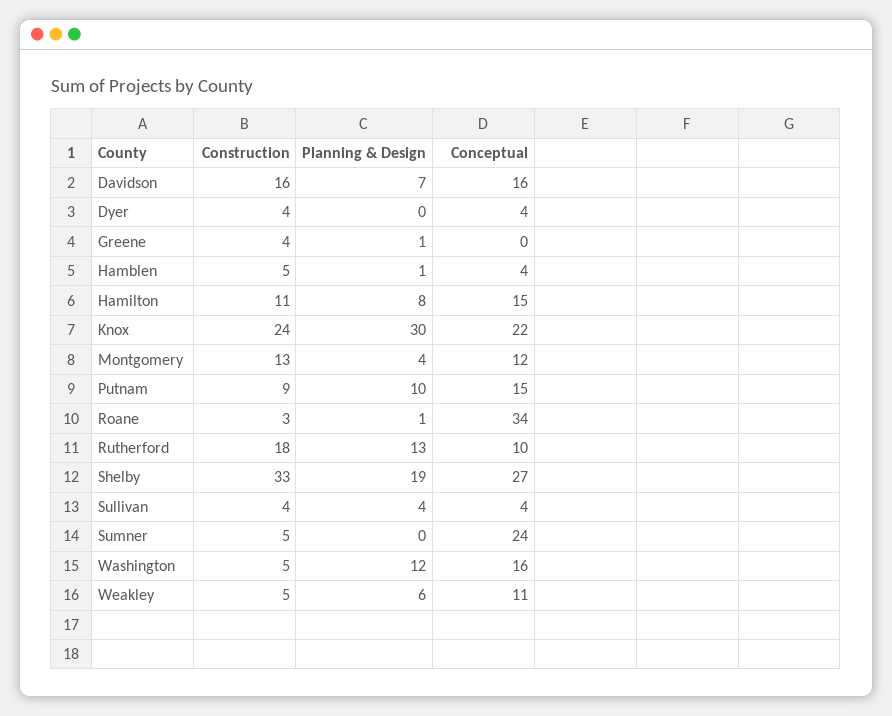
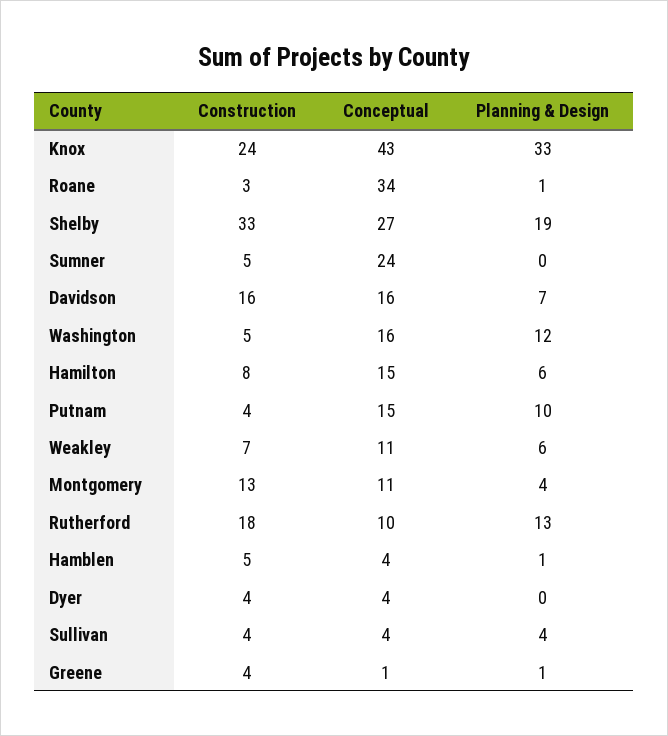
Conceptual, Greene: 0 -> 1
Construction, Hamilton: 11 -> 8
Planning & Design, Hamilton: 8 -> 6
Planning & Design, Knox: 30 -> 33
Conceptual, Knox: 22 -> 43
Conceptual, Montgomery: 12 -> 11
Construction, Putnam: 9 -> 4
Construction, Weakley: 5 -> 7

